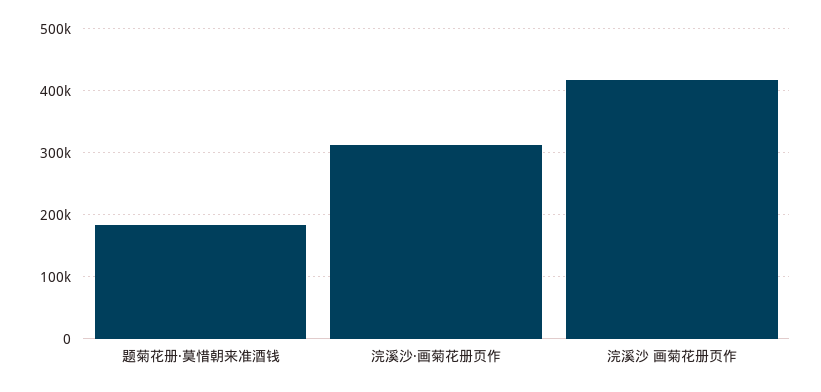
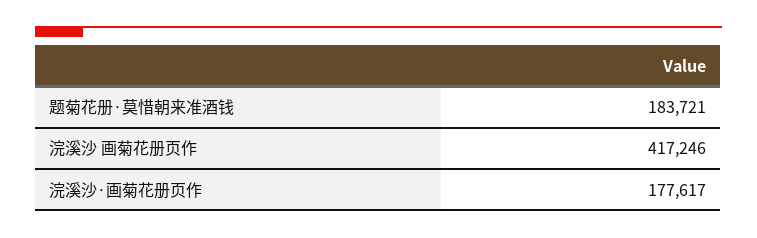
浣溪沙·画菊花册页作: 310000 -> 177617

